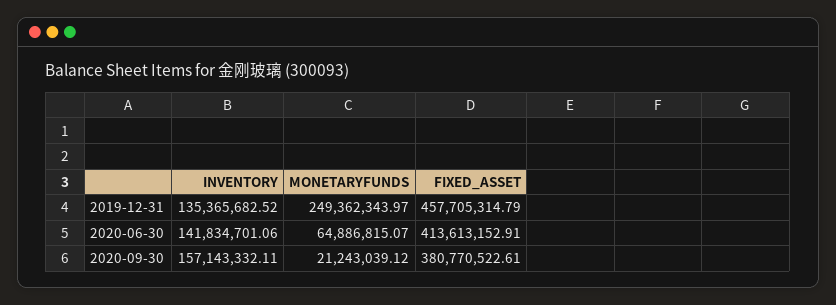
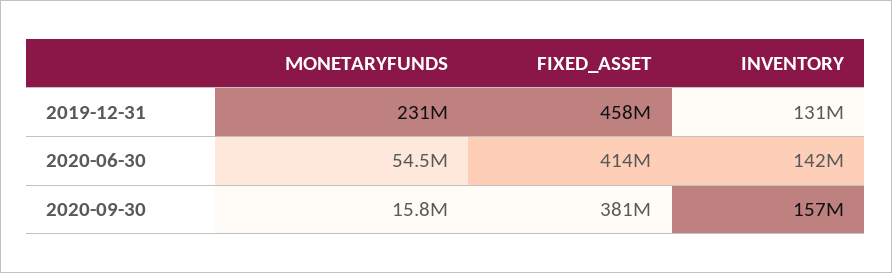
INVENTORY, 2019-12-31: 135365682.52 -> 131000000
MONETARYFUNDS, 2019-12-31: 249362343.97 -> 231000000
MONETARYFUNDS, 2020-06-30: 64886815.07 -> 54500000
MONETARYFUNDS, 2020-09-30: 21243039.12 -> 15800000

